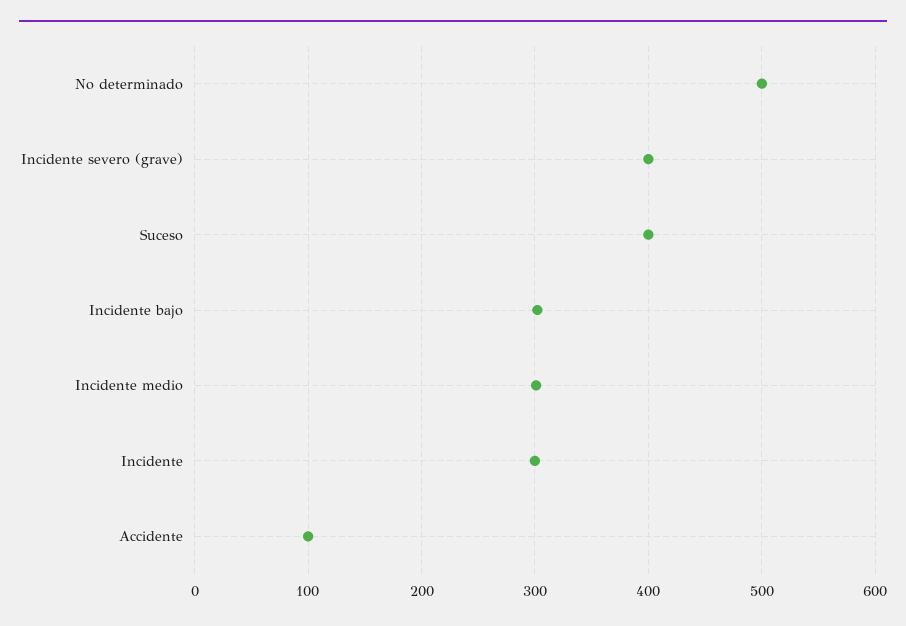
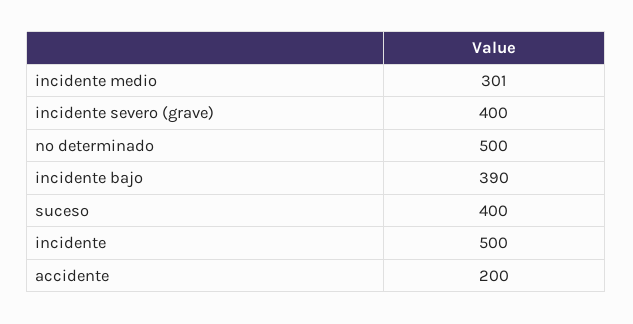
Incidente bajo: 300 -> 390
Incidente: 300 -> 500
Accidente: 100 -> 200

